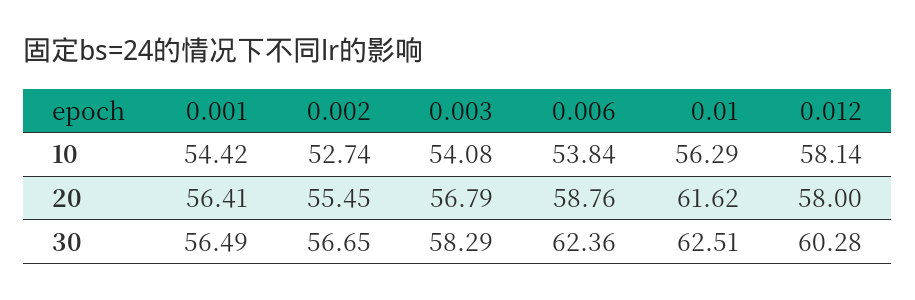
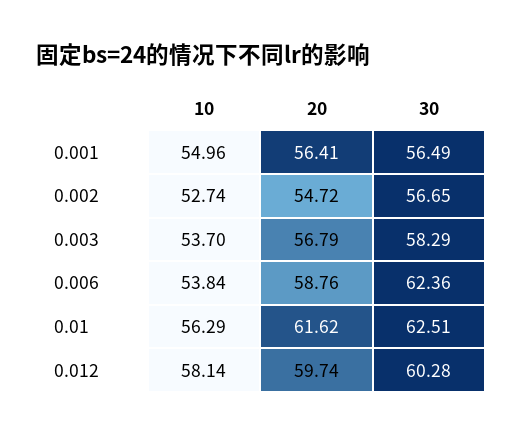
0.001, 10: 54.42 -> 54.96
0.003, 10: 54.08 -> 53.7
0.002, 20: 55.45 -> 54.72
0.012, 20: 58 -> 59.74

